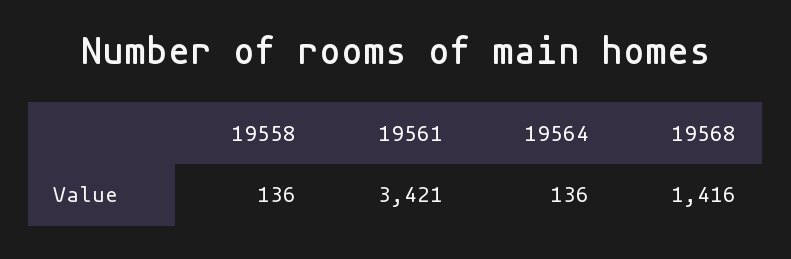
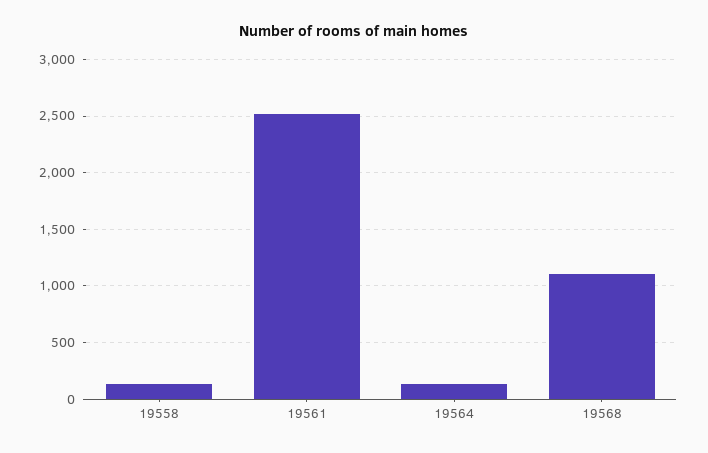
19561: 3421 -> 2500
19568: 1416 -> 1100

